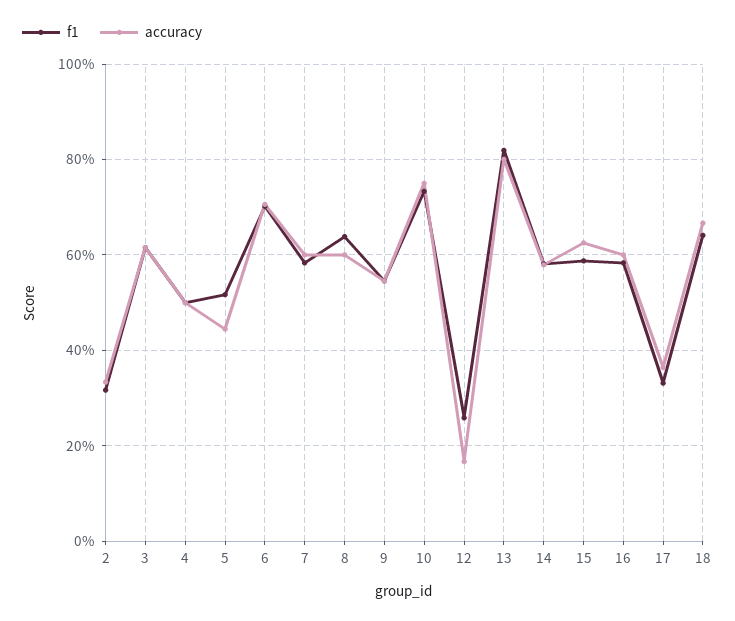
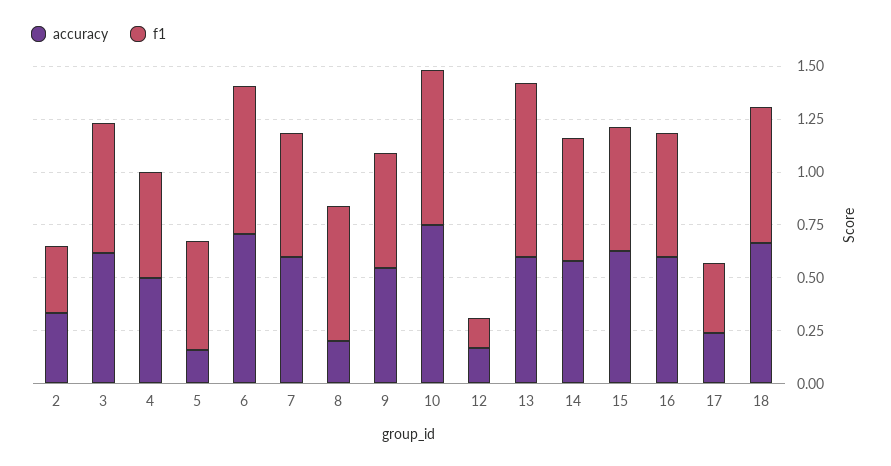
accuracy, 5: 0.44 -> 0.15
accuracy, 8: 0.6 -> 0.2
f1, 12: 0.26 -> 0.15
accuracy, 13: 0.8 -> 0.6
accuracy, 17: 0.36 -> 0.25

